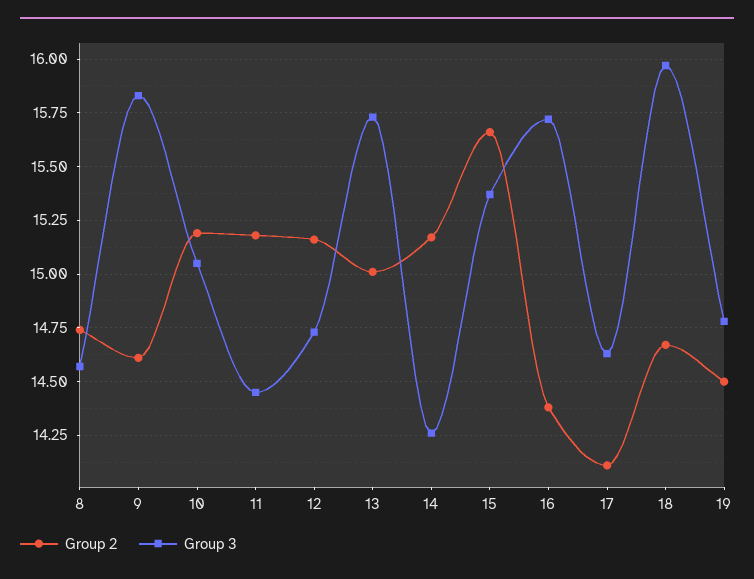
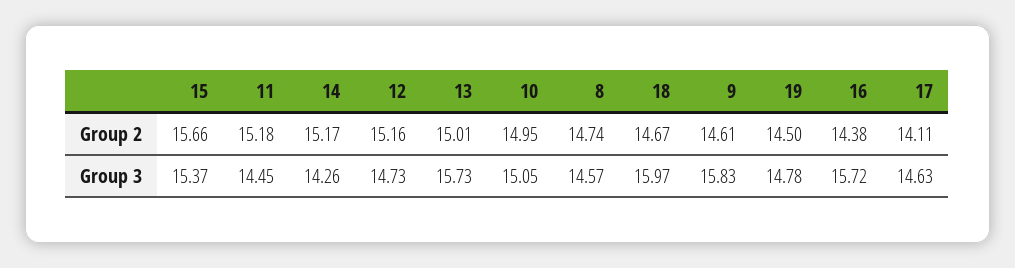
Group 2, 10: 15.2 -> 14.95

